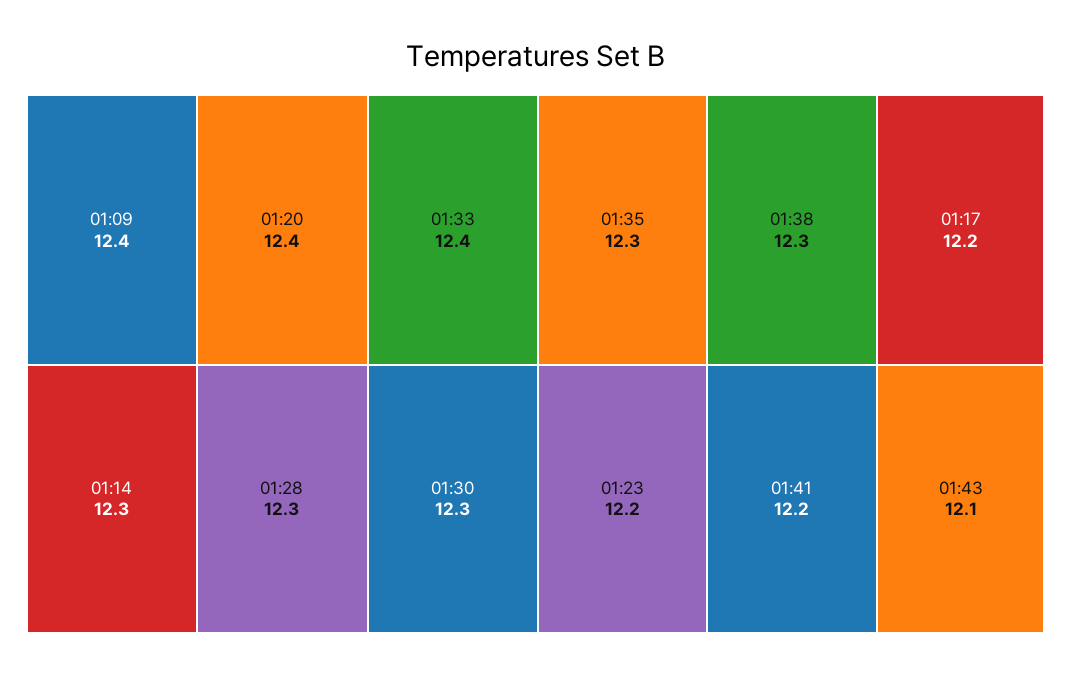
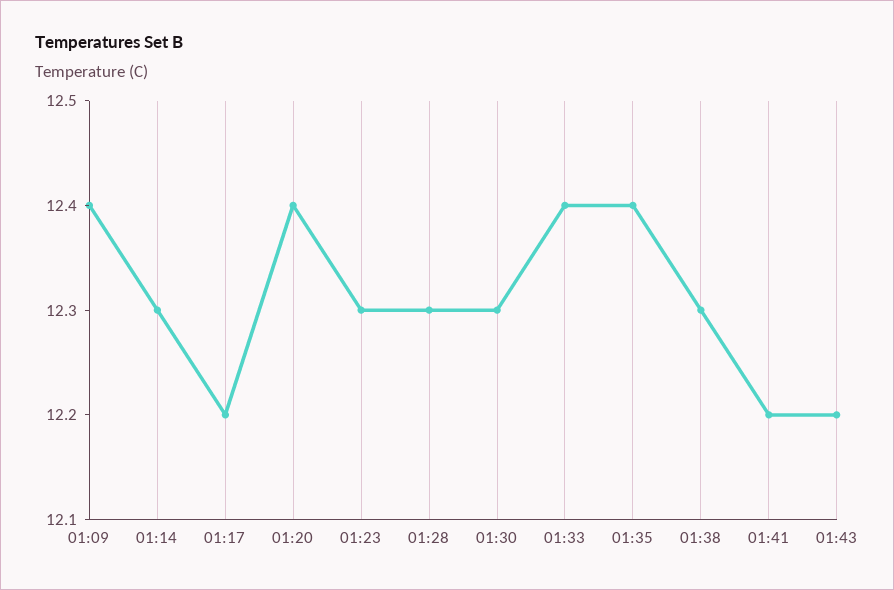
01:35: 12.3 -> 12.4
01:23: 12.2 -> 12.3
01:43: 12.1 -> 12.2

